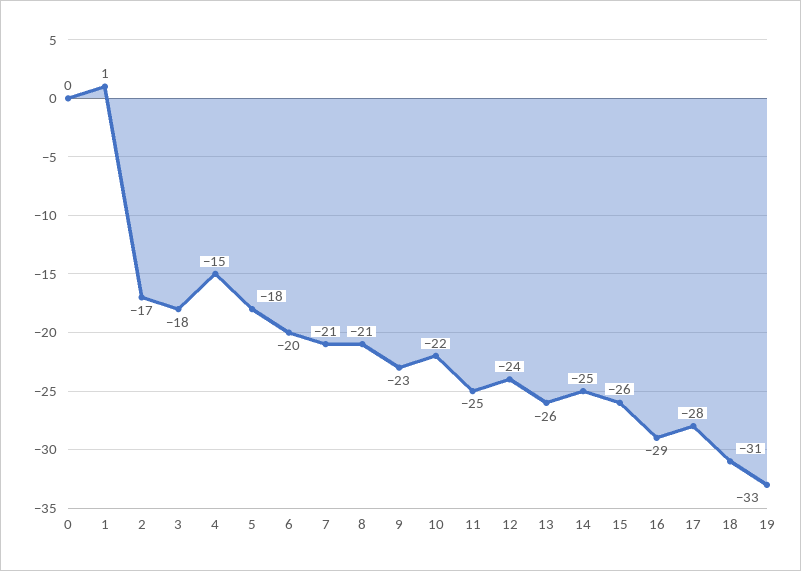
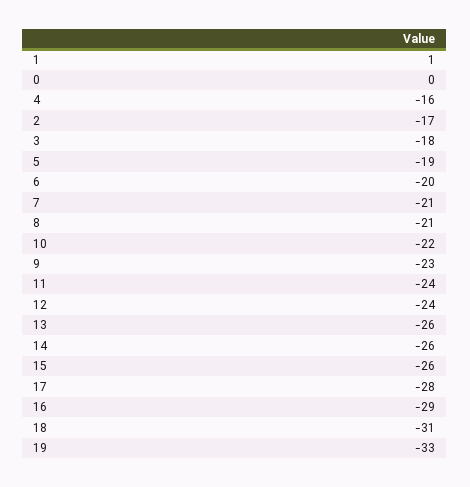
4: -15 -> -16
5: -18 -> -19
11: -25 -> -24
14: -25 -> -26

